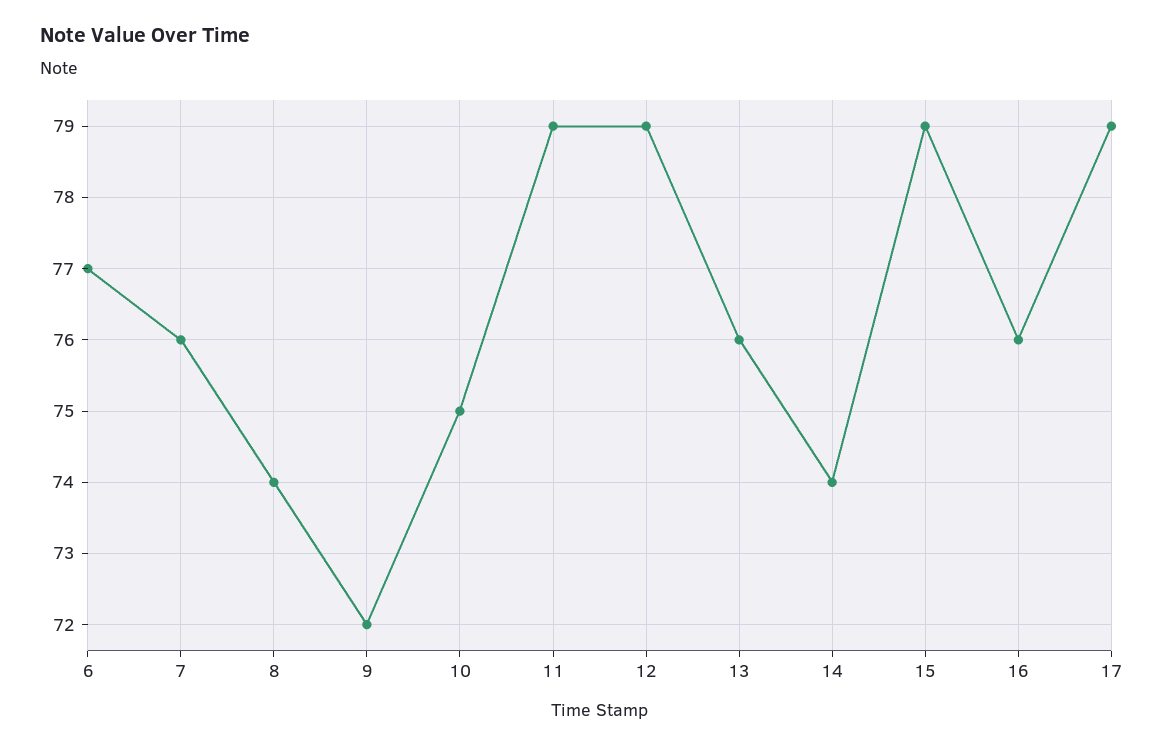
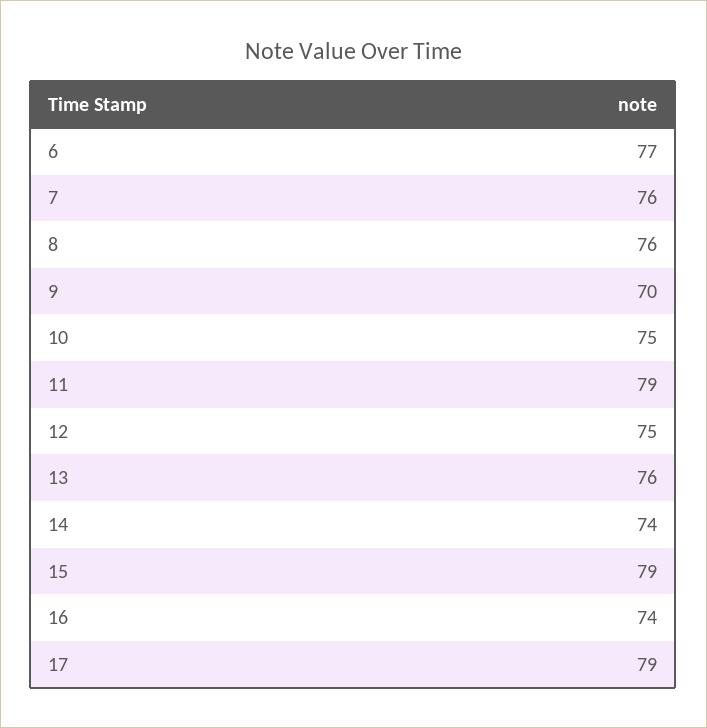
8: 74 -> 76
9: 72 -> 70
12: 79 -> 75
16: 76 -> 74

